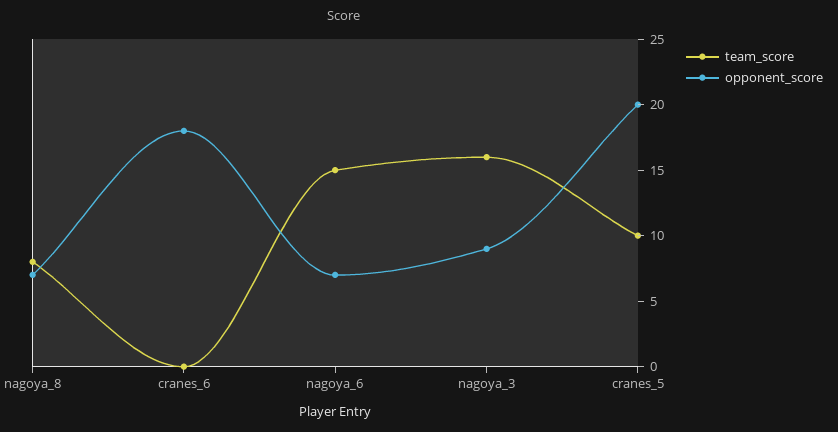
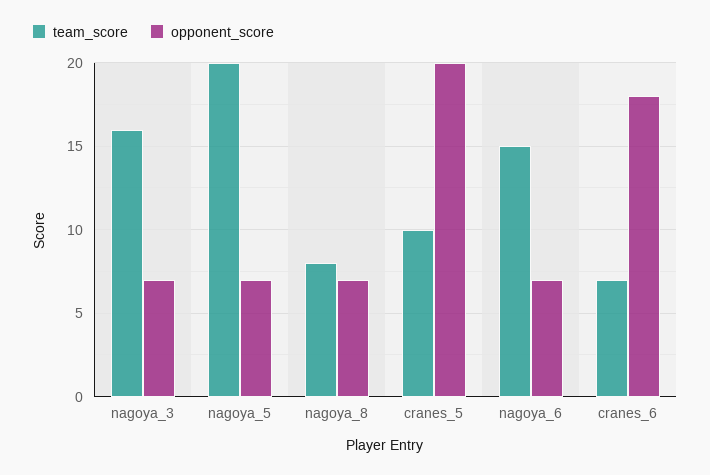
team_score, cranes_6: 0 -> 7
opponent_score, nagoya_3: 9 -> 7
team_score, nagoya_5: none -> 20
opponent_score, nagoya_5: none -> 7

